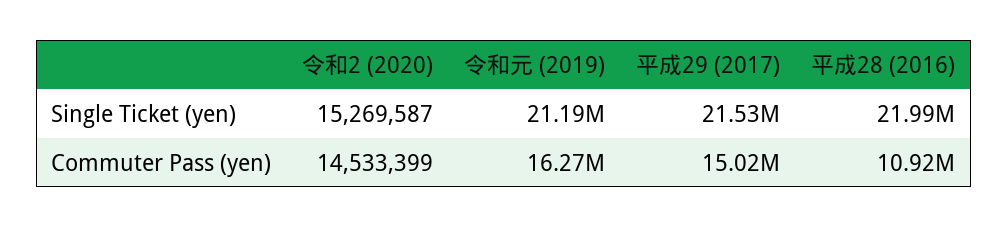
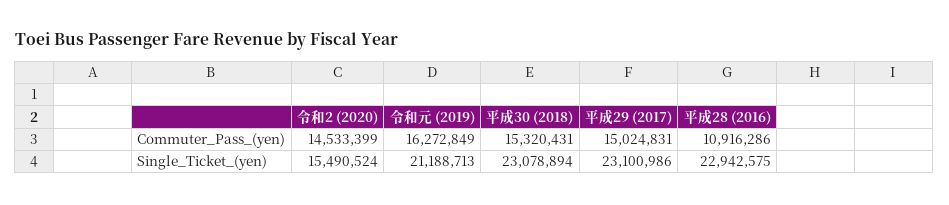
令和2 (2020), Single Ticket (yen): 15269587 -> 15490524
平成29 (2017), Single Ticket (yen): 21530000 -> 23100986
平成28 (2016), Single Ticket (yen): 21990000 -> 22942575
平成30 (2018), Commuter Pass (yen): none -> 15320431
平成30 (2018), Single Ticket (yen): none -> 23078894

